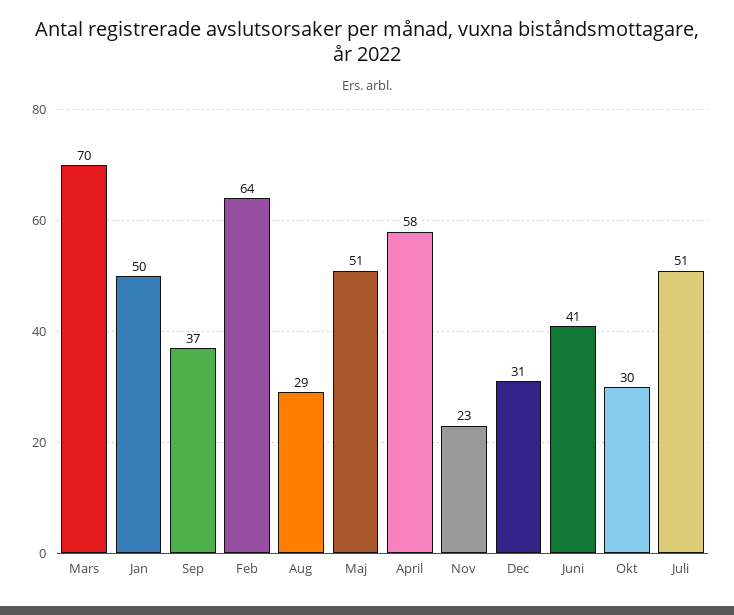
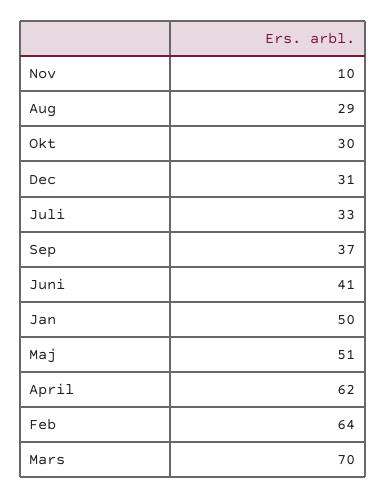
April: 58 -> 62
Nov: 23 -> 10
Juli: 51 -> 33

